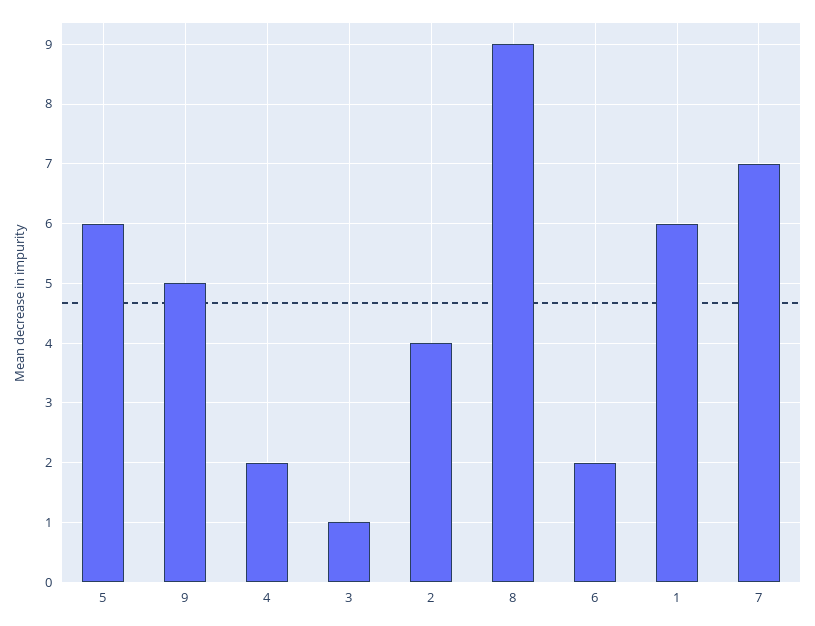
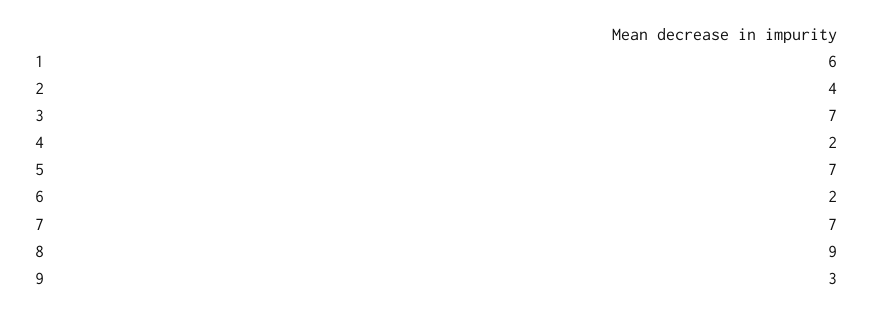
5: 6 -> 7
9: 5 -> 3
3: 1 -> 7

